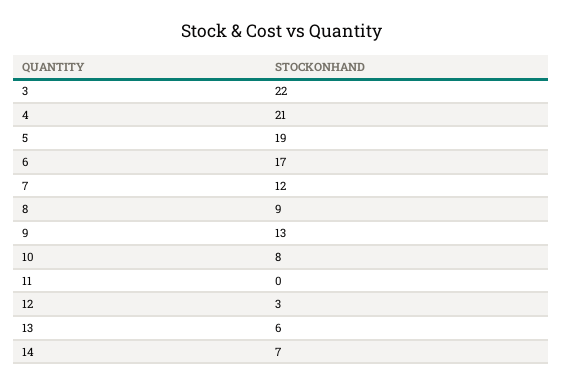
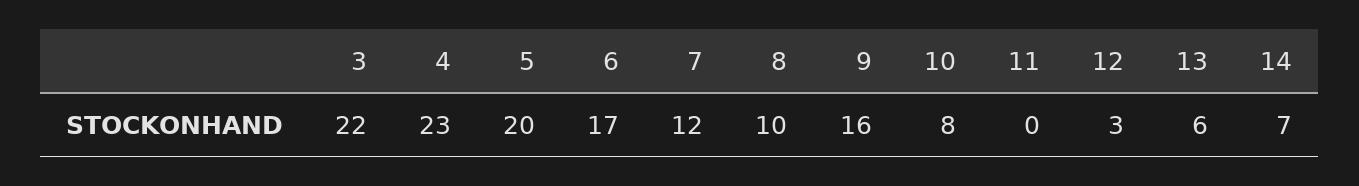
4: 21 -> 23
5: 19 -> 20
8: 9 -> 10
9: 13 -> 16

